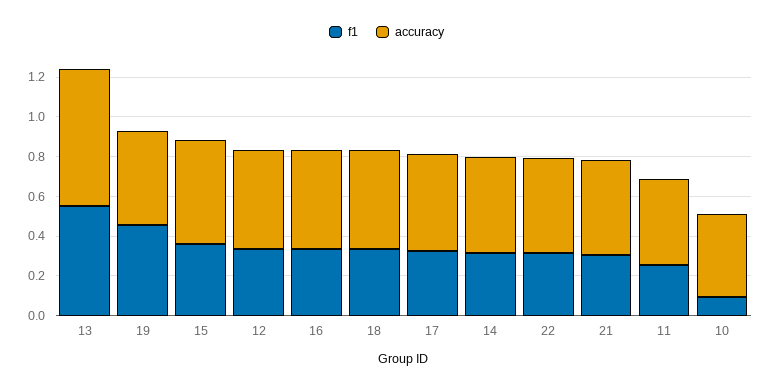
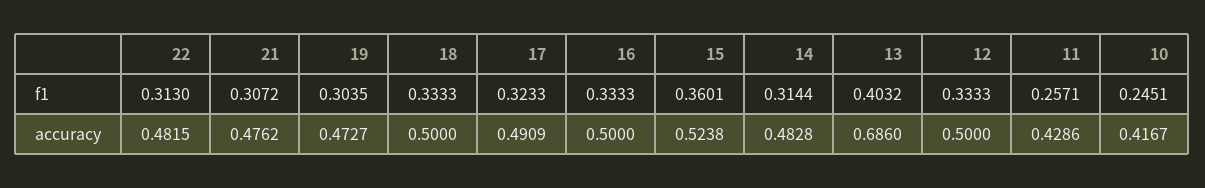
f1, 13: 0.55 -> 0.4032
f1, 19: 0.45 -> 0.3035
f1, 10: 0.1 -> 0.2451

